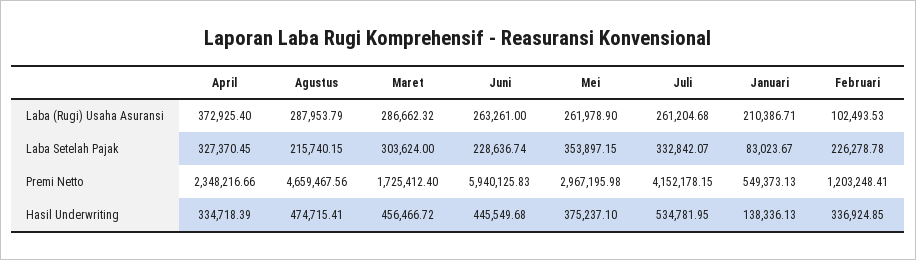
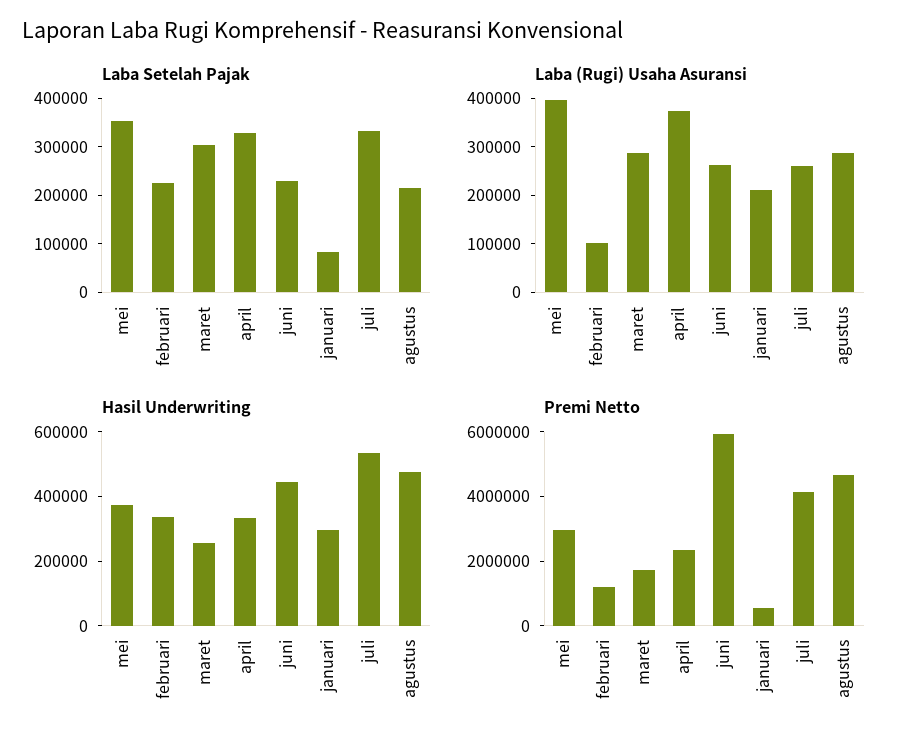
Laba (Rugi) Usaha Asuransi, Mei: 261978.9 -> 400000
Hasil Underwriting, Maret: 456466.72 -> 250000
Hasil Underwriting, Januari: 138336.13 -> 300000

